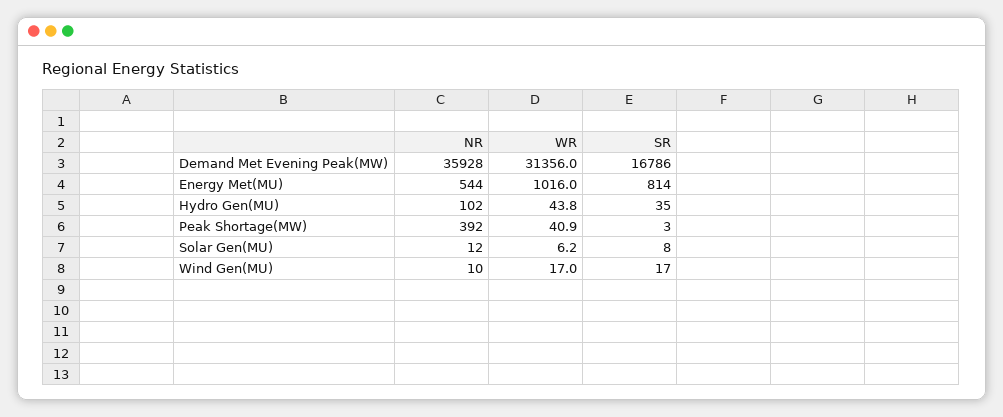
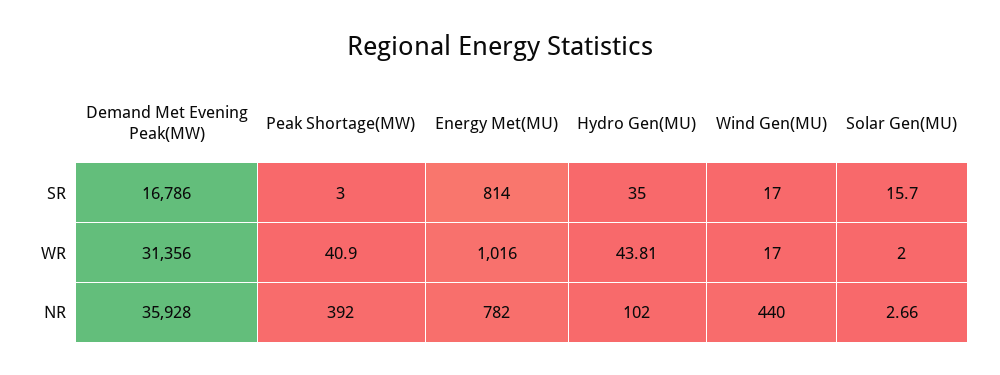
NR, Energy Met(MU): 544 -> 782
NR, Solar Gen(MU): 12 -> 2.66
WR, Solar Gen(MU): 6.2 -> 2
SR, Solar Gen(MU): 8 -> 15.7
NR, Wind Gen(MU): 10 -> 440

